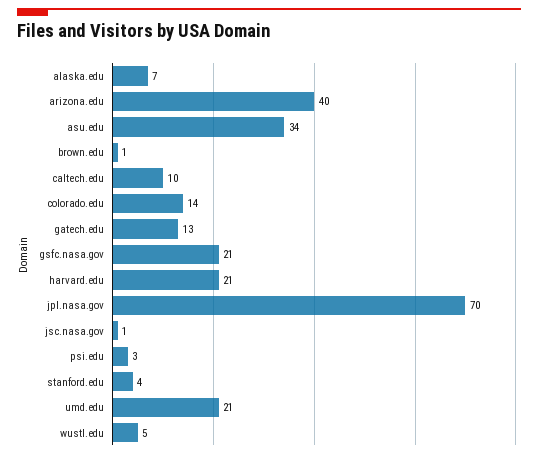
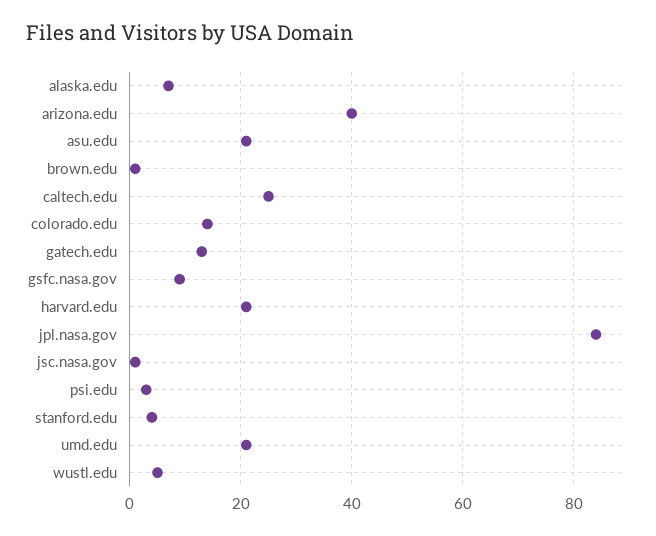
asu.edu: 34 -> 20
caltech.edu: 10 -> 25
gsfc.nasa.gov: 21 -> 10
jpl.nasa.gov: 70 -> 85

